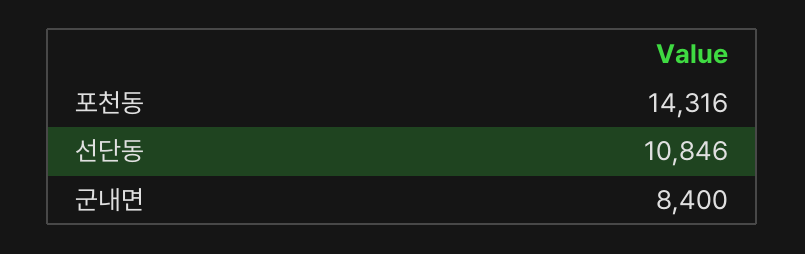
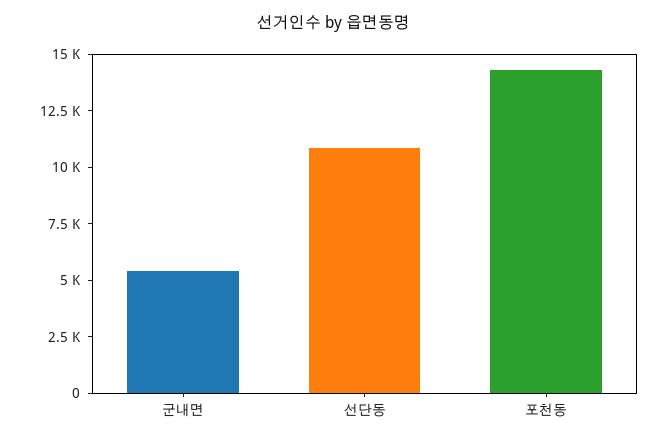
군내면: 8400 -> 5500

